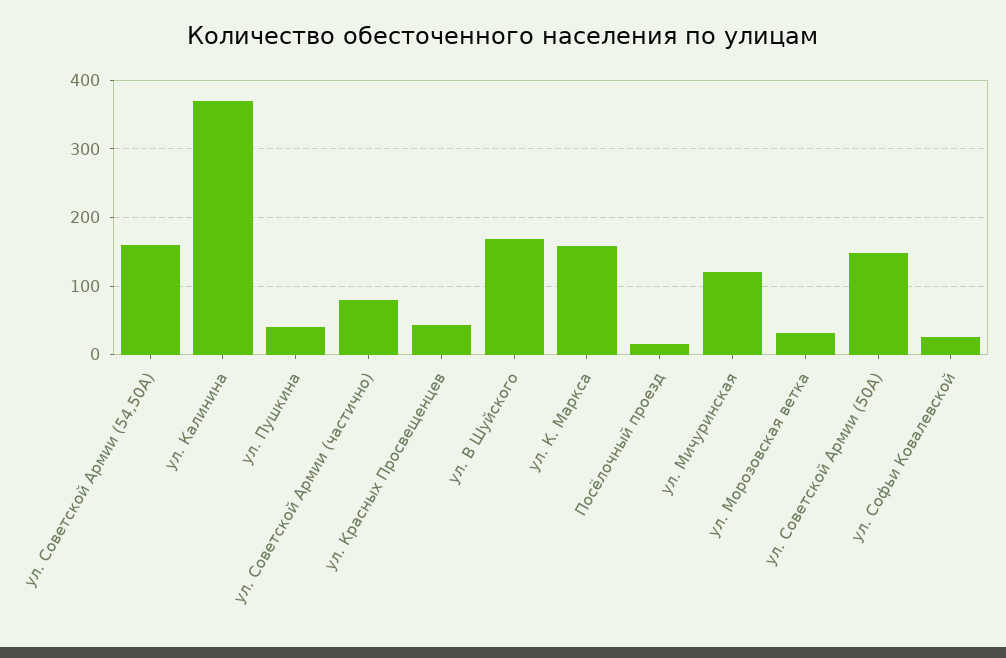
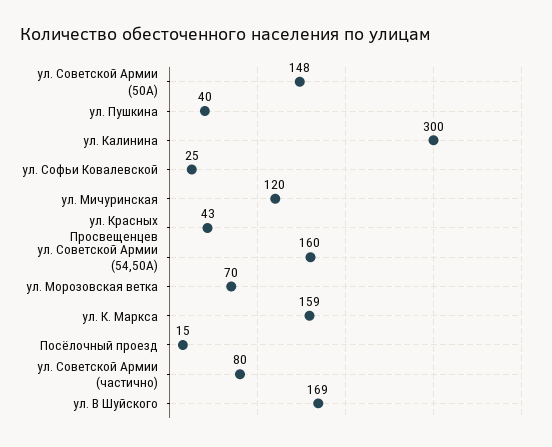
ул. Калинина: 370 -> 300
ул. Морозовская ветка: 30 -> 70

